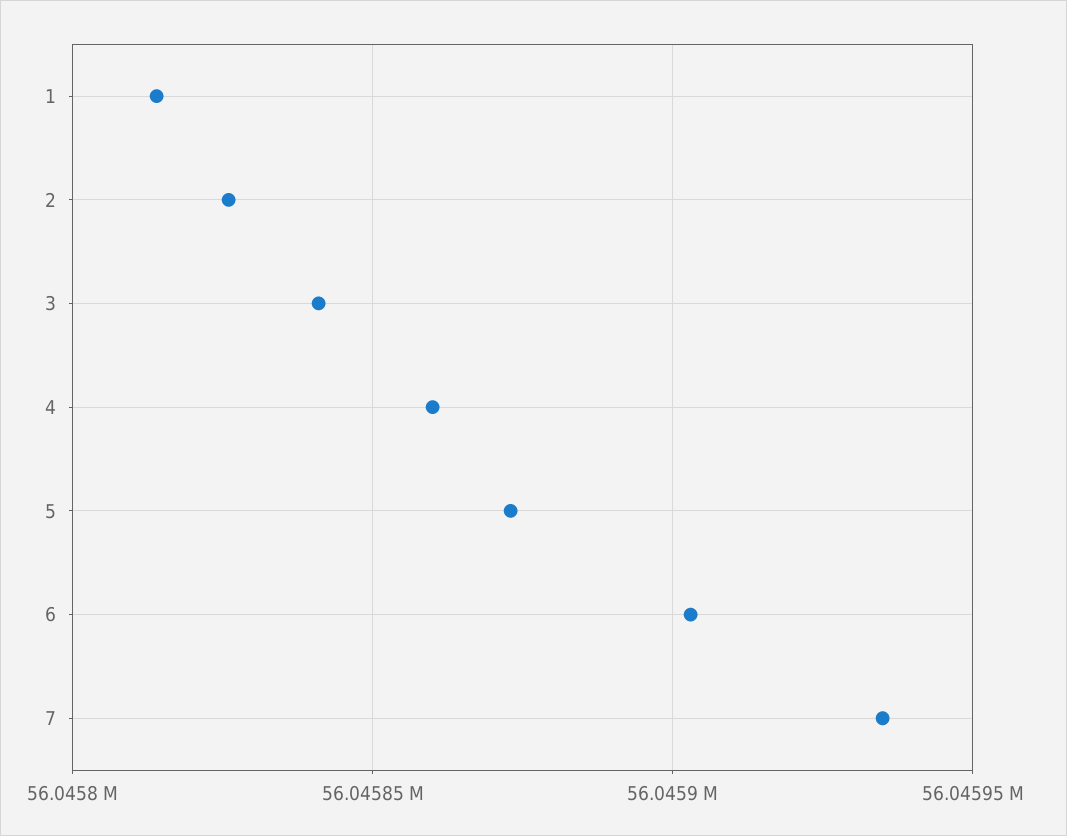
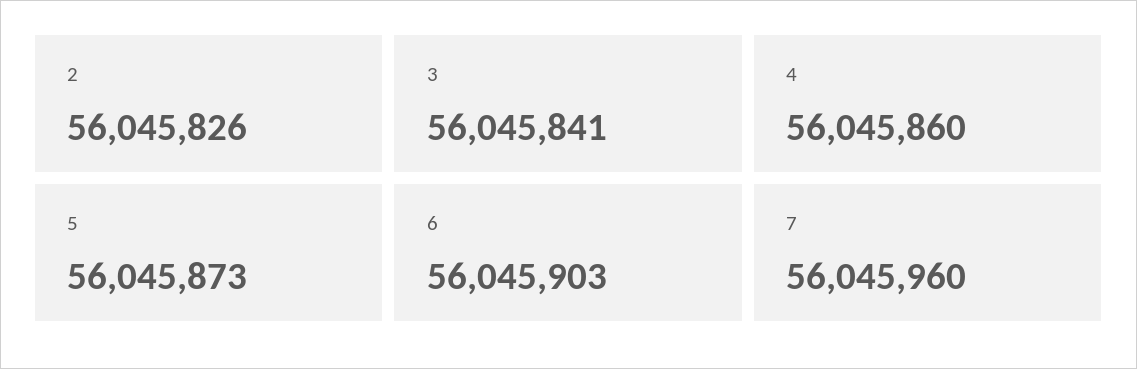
1: 56045815 -> none
7: 56045935 -> 56045960

